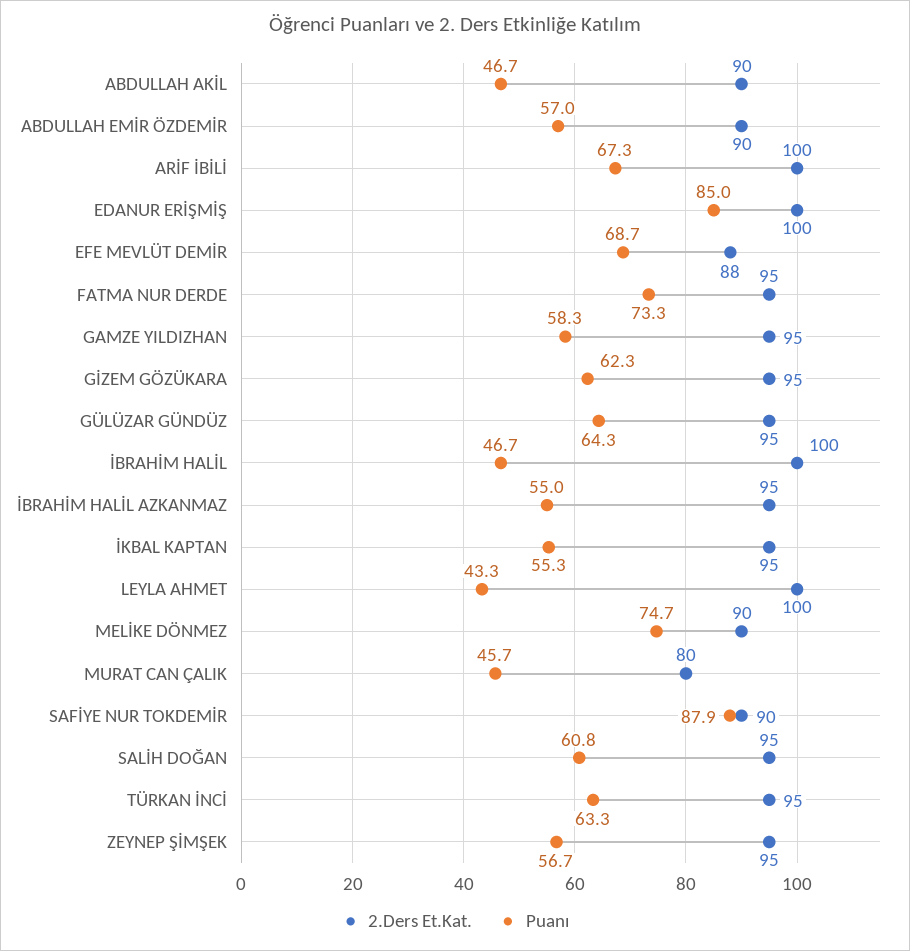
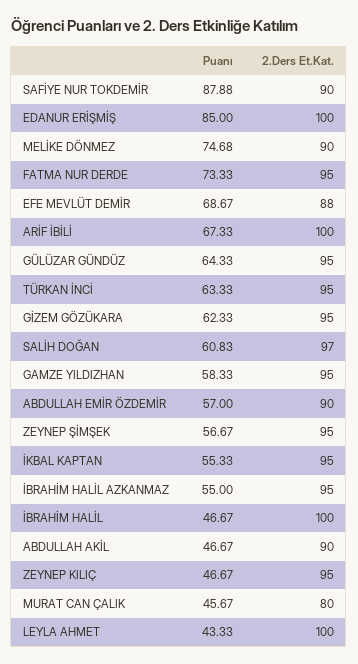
2.Ders Et.Kat., SALİH DOĞAN: 95 -> 97
Puanı, ZEYNEP KILIÇ: none -> 46.67
2.Ders Et.Kat., ZEYNEP KILIÇ: none -> 95

